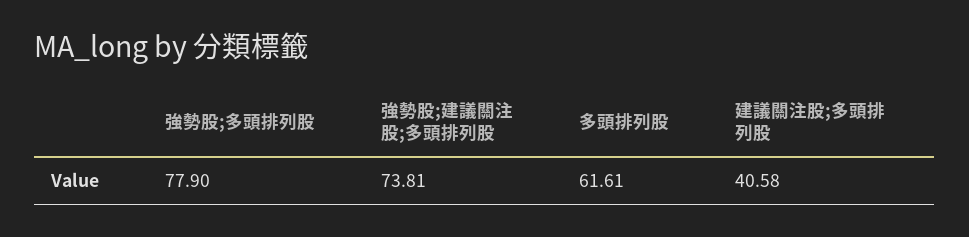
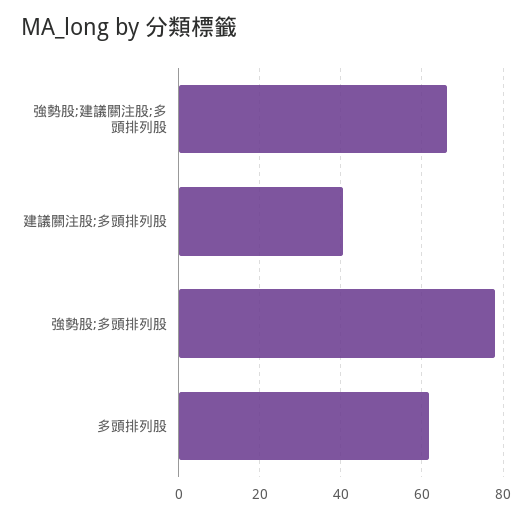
強勢股;建議關注股;多頭排列股: 73.81 -> 66

